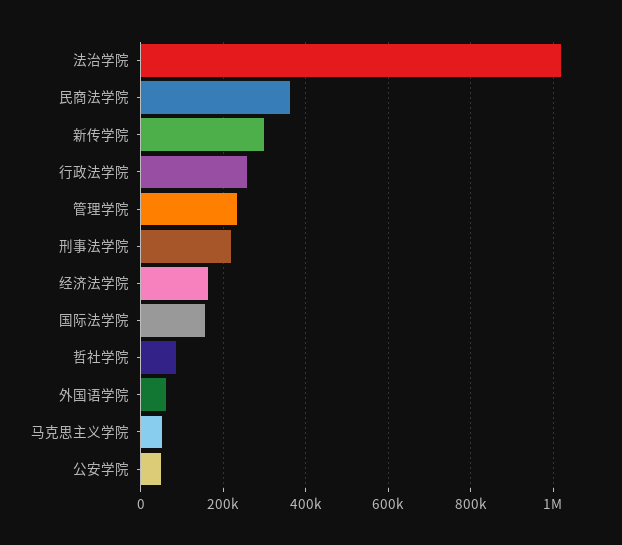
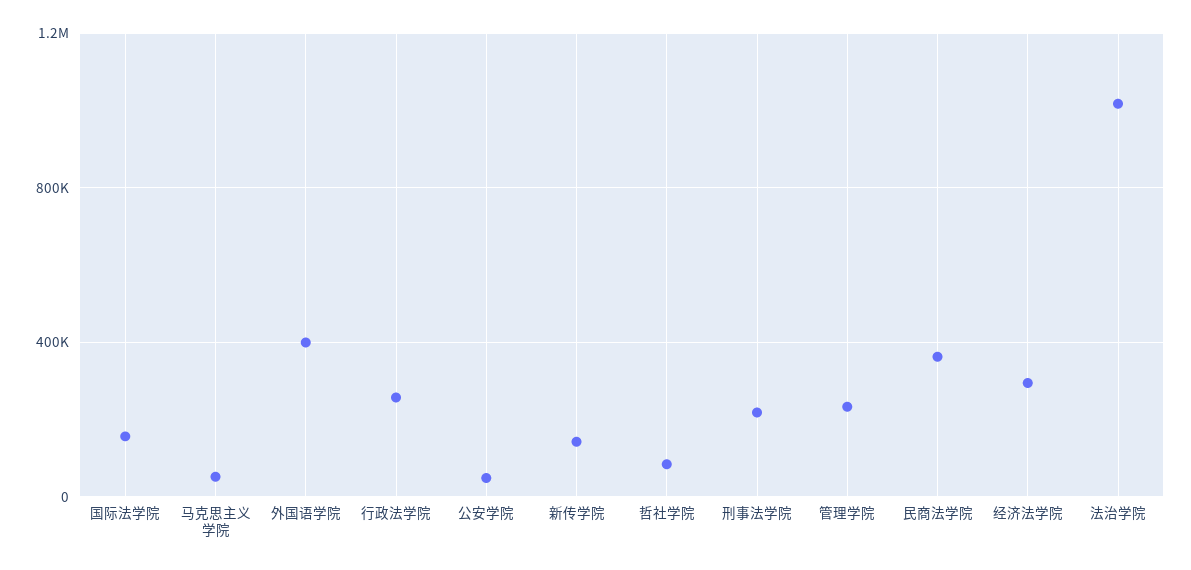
新传学院: 300000 -> 150000
经济法学院: 160000 -> 300000
外国语学院: 60000 -> 400000

